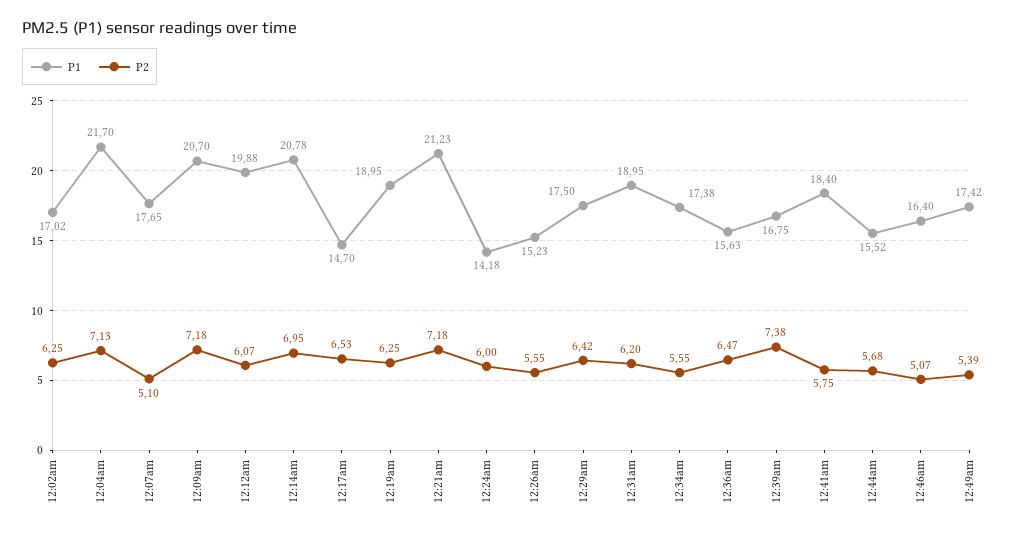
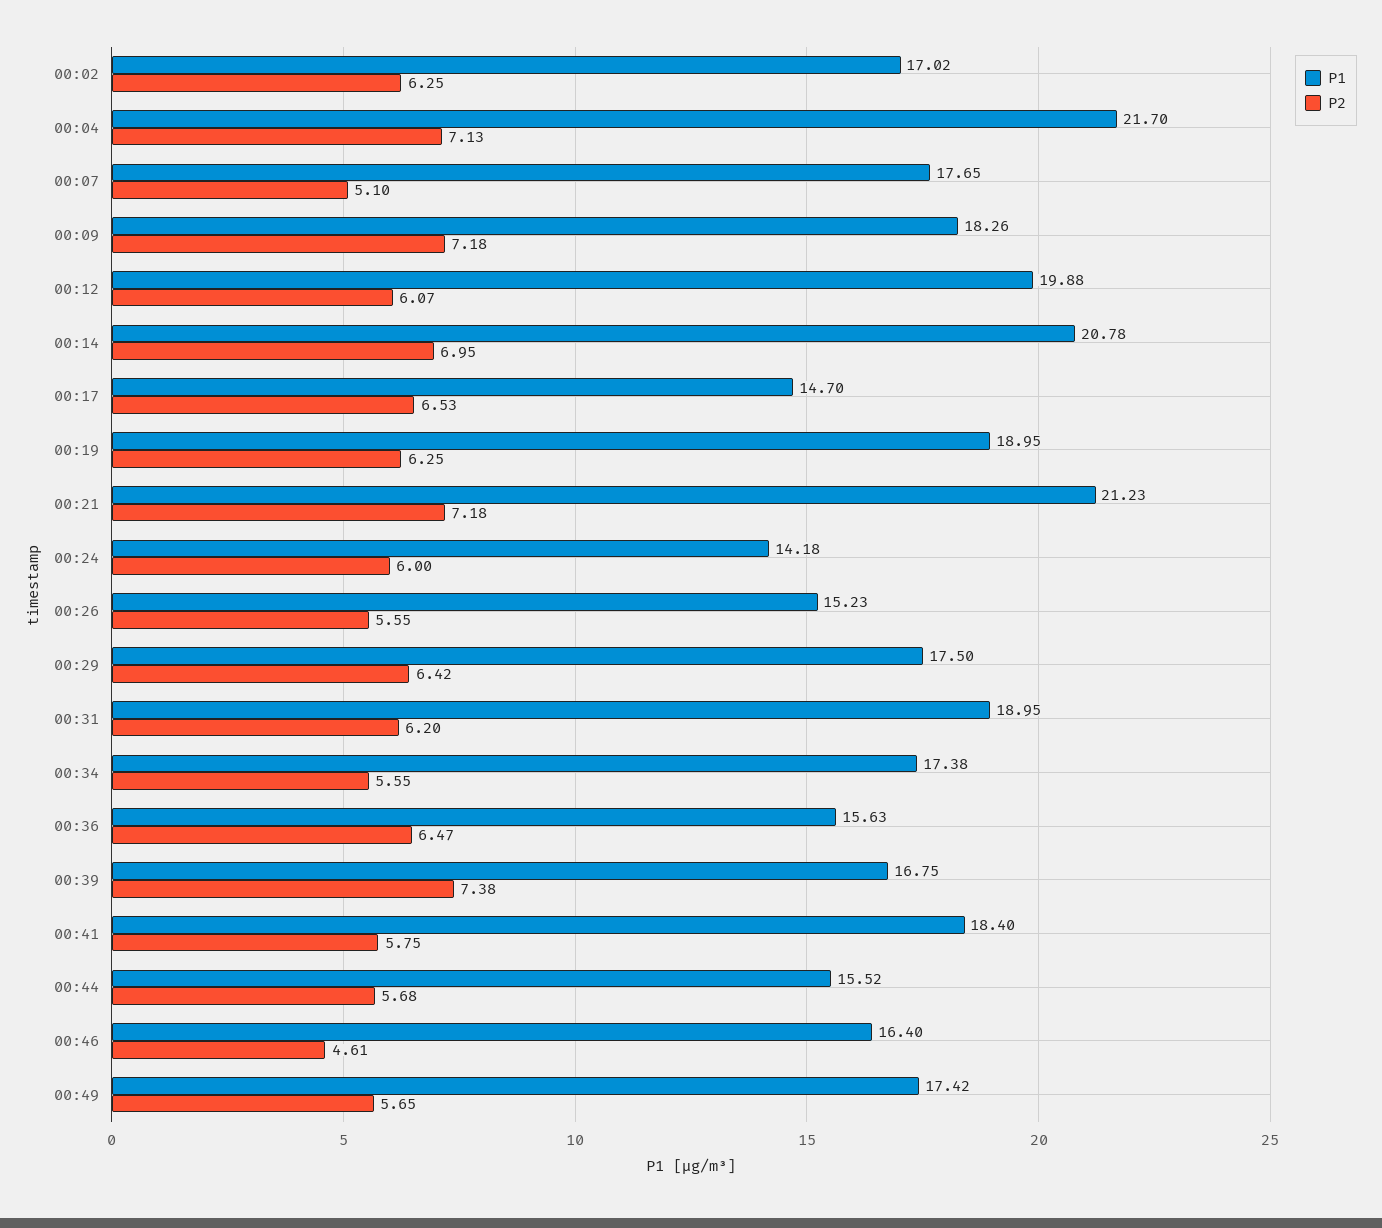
P1, 12:09am: 20.7 -> 18.26
P2, 12:46am: 5.07 -> 4.61
P2, 12:49am: 5.39 -> 5.65

